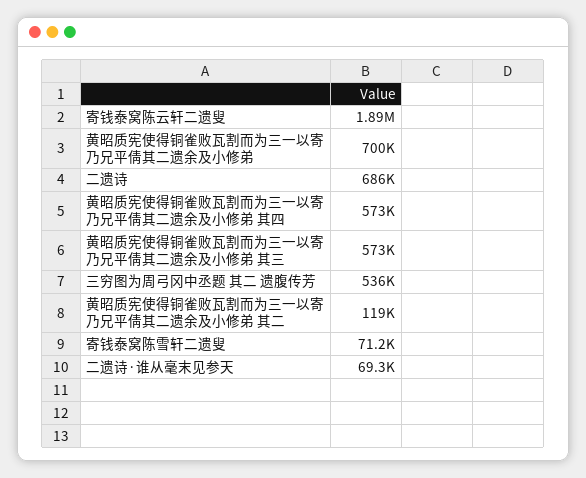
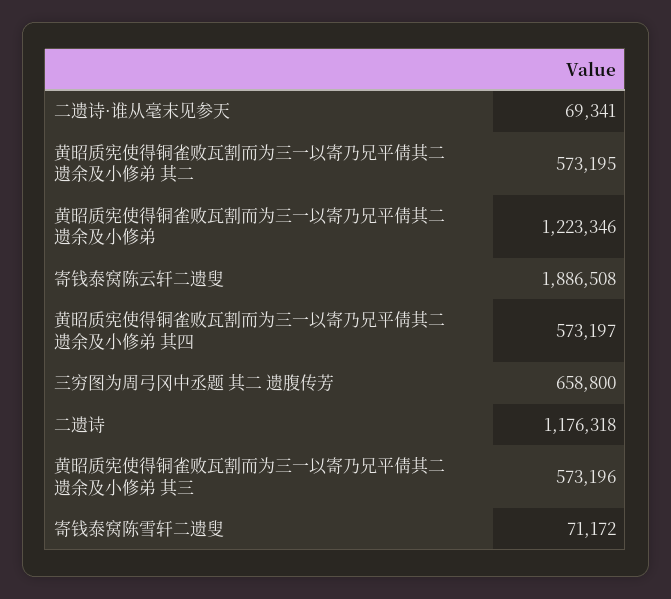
黄昭质宪使得铜雀败瓦割而为三一以寄乃兄平倩其二遗余及小修弟: 700000 -> 1223346
二遗诗: 686000 -> 1176318
三穷图为周弓冈中丞题 其二 遗腹传芳: 536000 -> 658800
黄昭质宪使得铜雀败瓦割而为三一以寄乃兄平倩其二遗余及小修弟 其二: 119000 -> 573195

